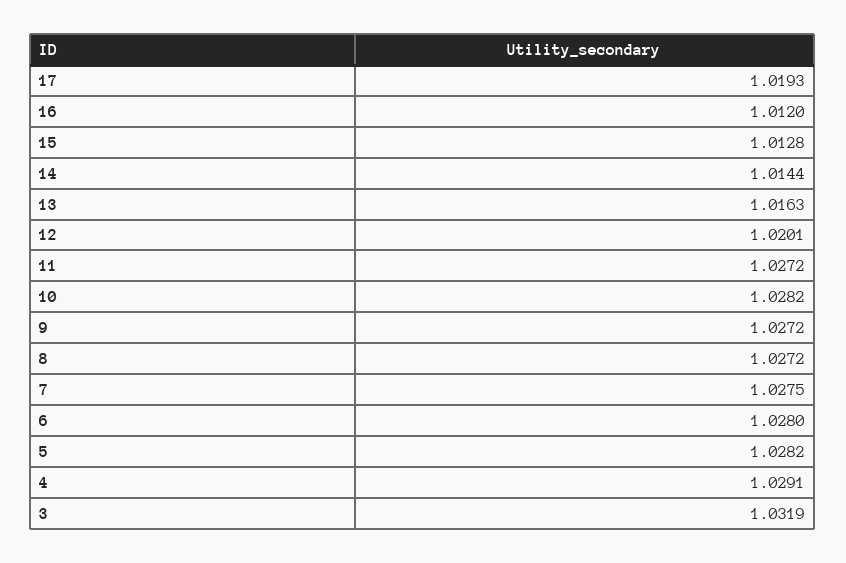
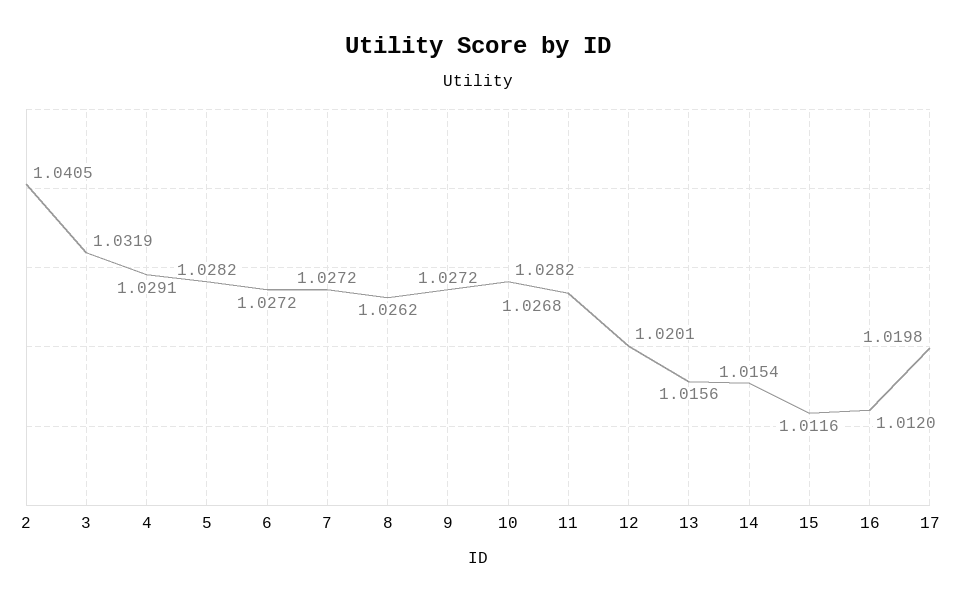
17: 1.0193 -> 1.0198
15: 1.0128 -> 1.0116
14: 1.0144 -> 1.0154
13: 1.0163 -> 1.0156
11: 1.0272 -> 1.0268
8: 1.0272 -> 1.0262
7: 1.0275 -> 1.0272
6: 1.028 -> 1.0272
2: none -> 1.0405

